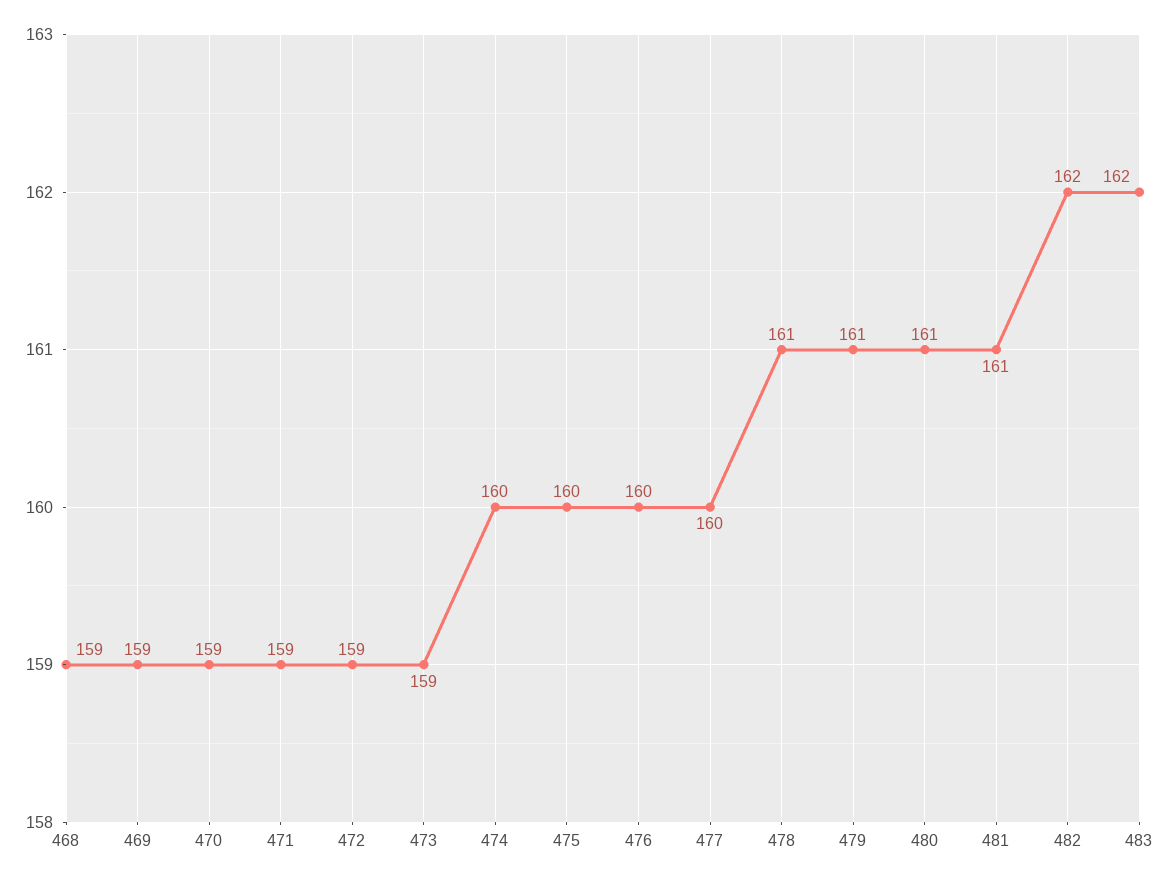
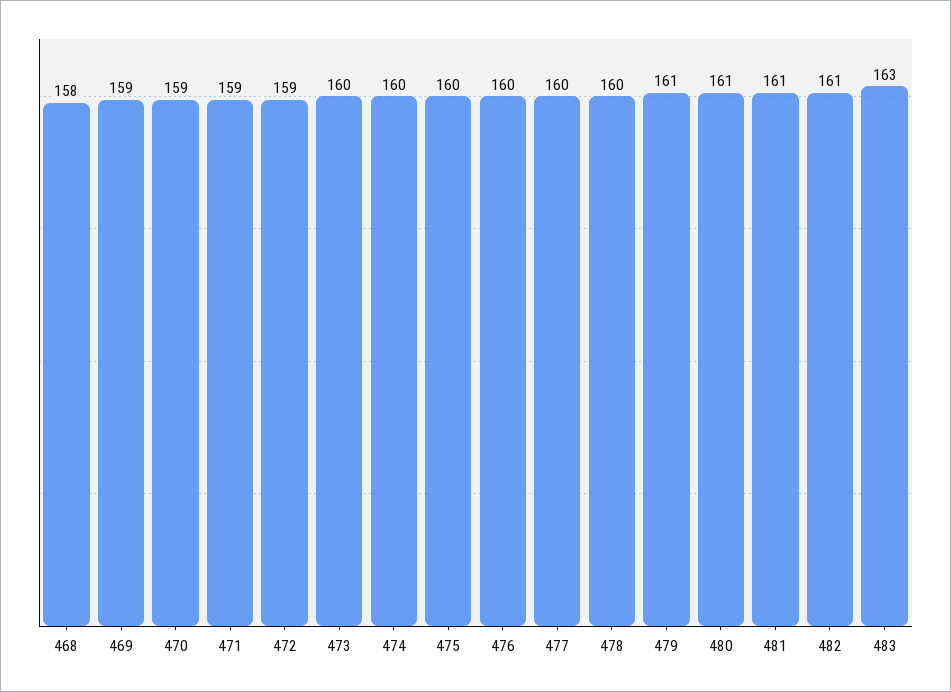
468: 159 -> 158
473: 159 -> 160
478: 161 -> 160
482: 162 -> 161
483: 162 -> 163

